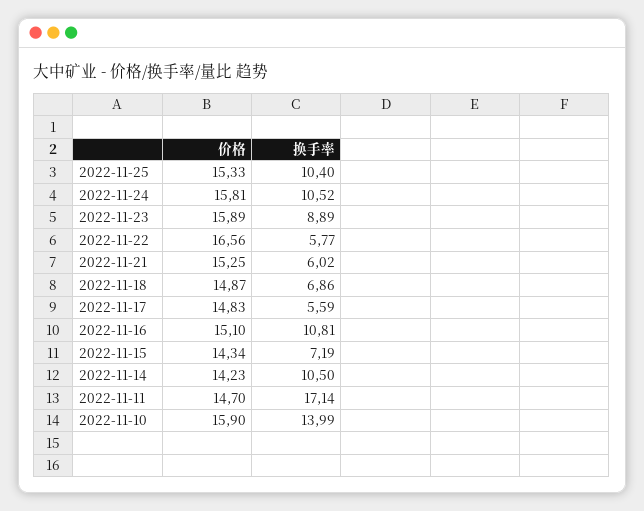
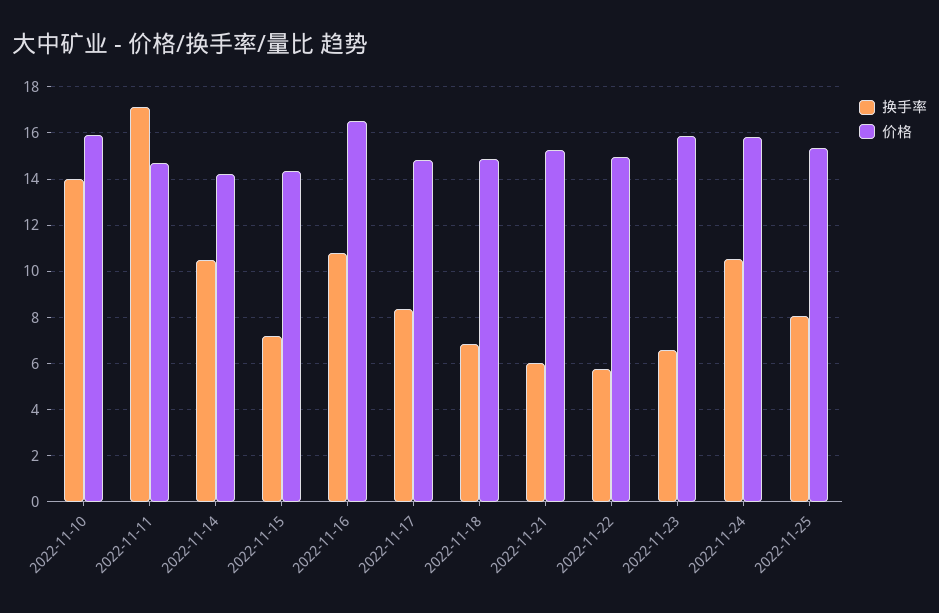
换手率, 2022-11-25: 10.4 -> 8
换手率, 2022-11-23: 8.89 -> 6.5
价格, 2022-11-22: 16.56 -> 15
换手率, 2022-11-17: 5.59 -> 8.5
价格, 2022-11-16: 15.1 -> 16.5

